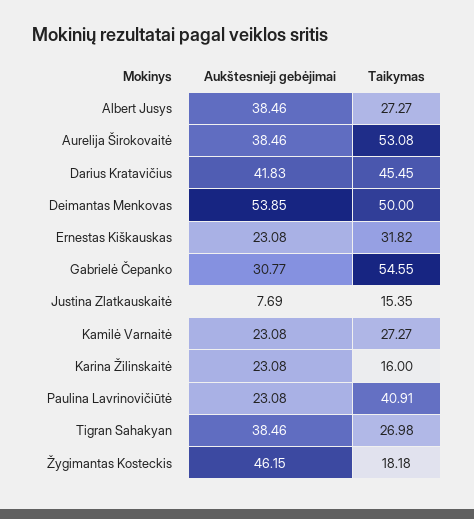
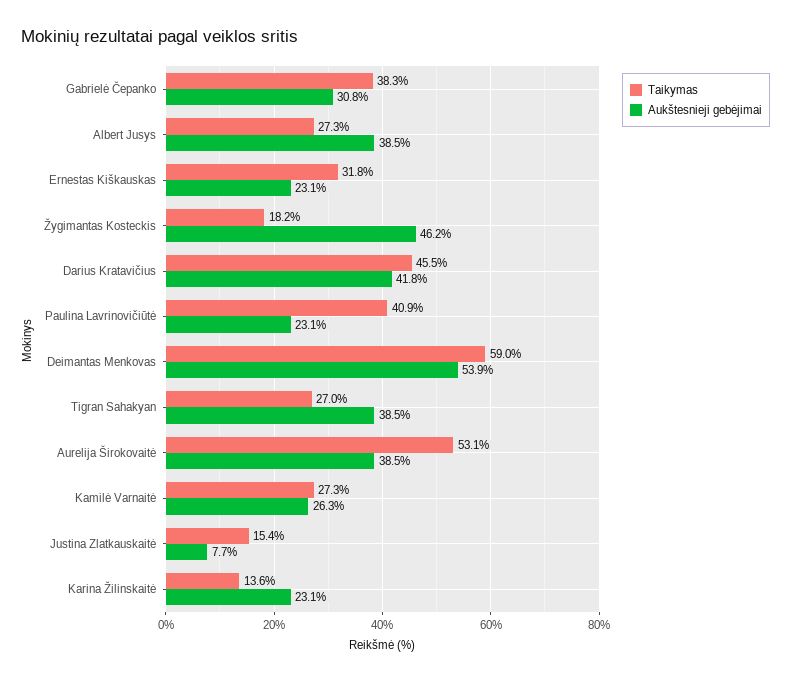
Taikymas, Deimantas Menkovas: 50 -> 59
Taikymas, Gabrielė Čepanko: 54.55 -> 38.3
Aukštesnieji gebėjimai, Kamilė Varnaitė: 23.08 -> 26.3
Taikymas, Karina Žilinskaitė: 16 -> 13.6

